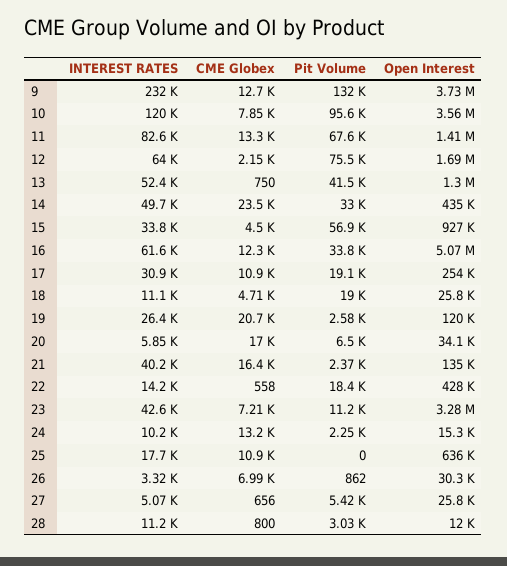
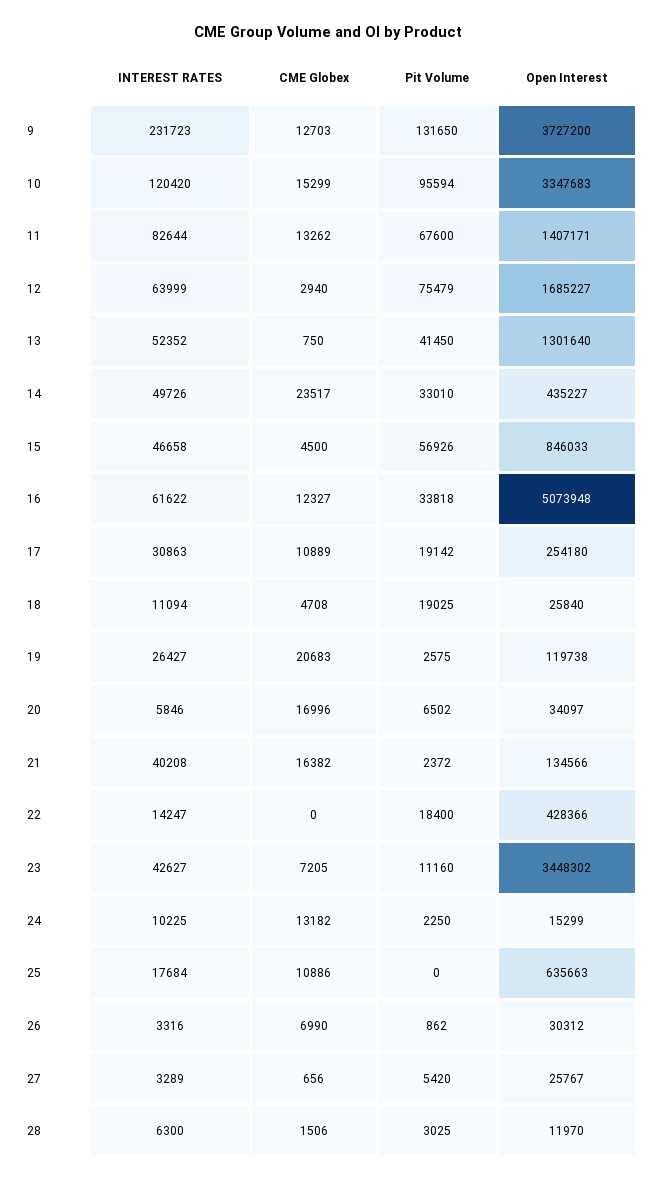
CME Globex, 10: 7850 -> 15299
Open Interest, 10: 3560000 -> 3347683
CME Globex, 12: 2150 -> 2940
INTEREST RATES, 15: 33800 -> 46658
Open Interest, 15: 927000 -> 846033
CME Globex, 22: 558 -> 0
Open Interest, 23: 3280000 -> 3448302
INTEREST RATES, 27: 5070 -> 3289
INTEREST RATES, 28: 11200 -> 6300
CME Globex, 28: 800 -> 1506

